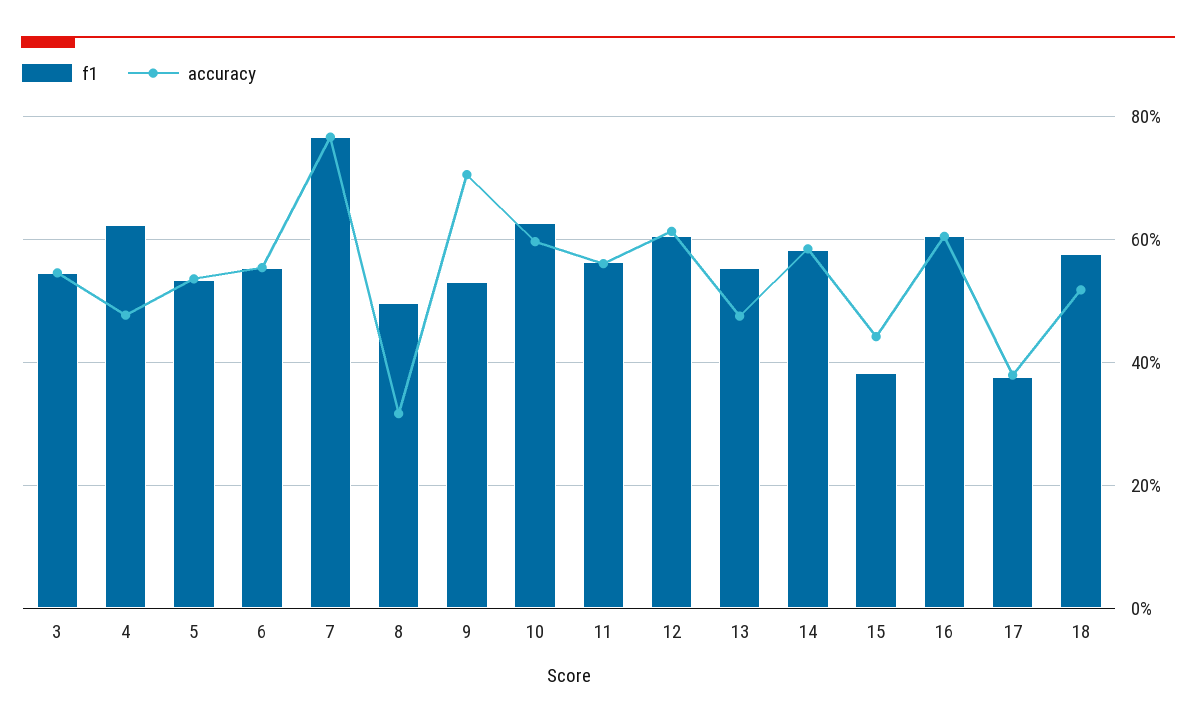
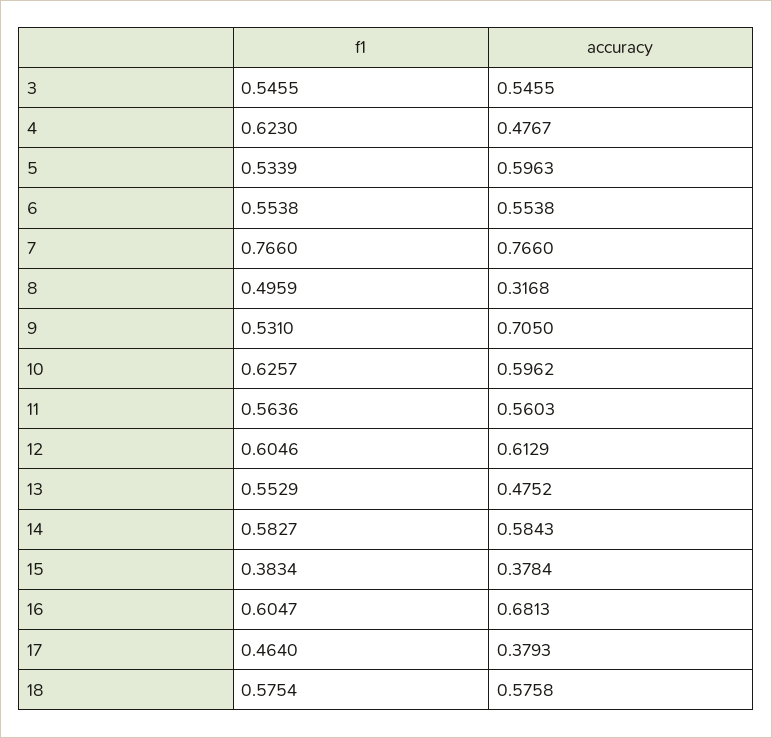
accuracy, 5: 0.54 -> 0.5963
accuracy, 15: 0.44 -> 0.3784
accuracy, 16: 0.6 -> 0.6813
f1, 17: 0.38 -> 0.464
accuracy, 18: 0.52 -> 0.5758

